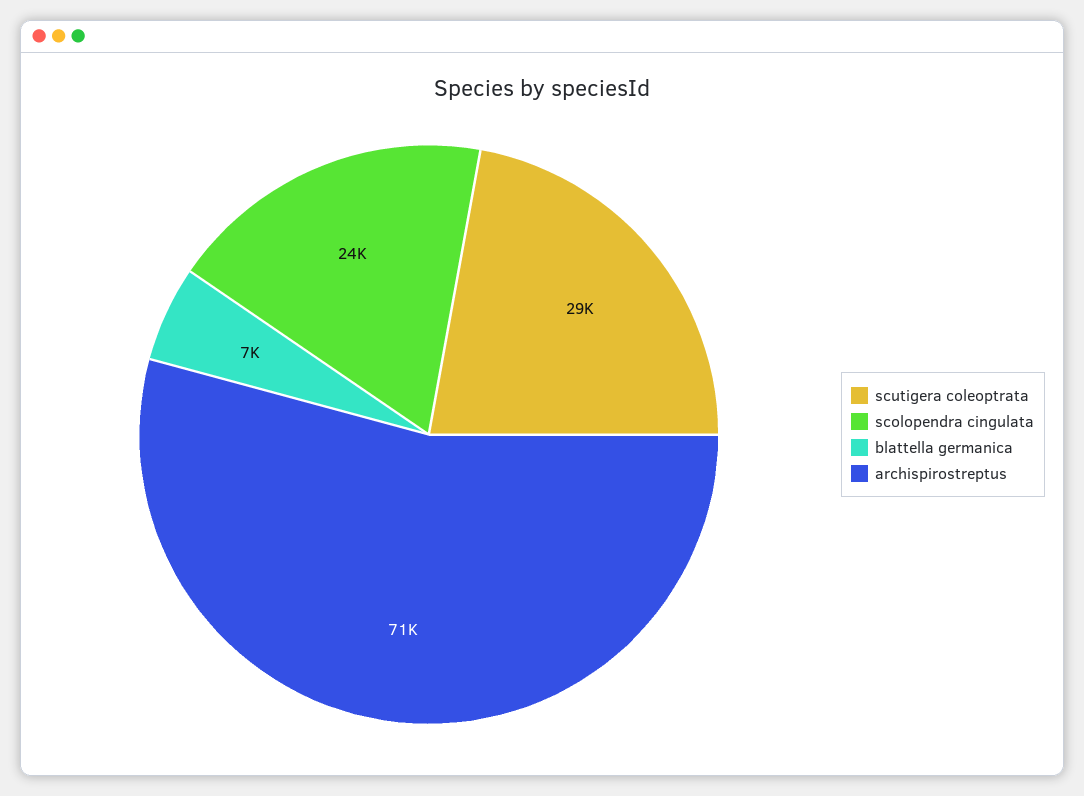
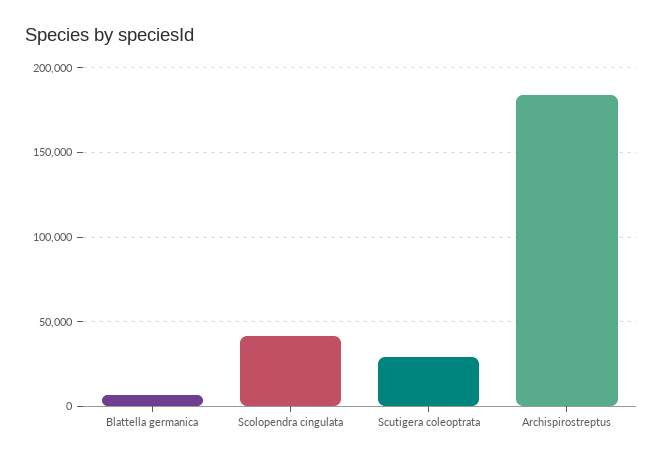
scolopendra cingulata: 24000 -> 40000
archispirostreptus: 71000 -> 185000

